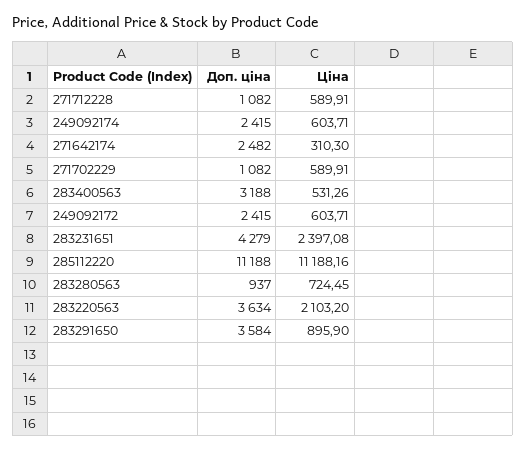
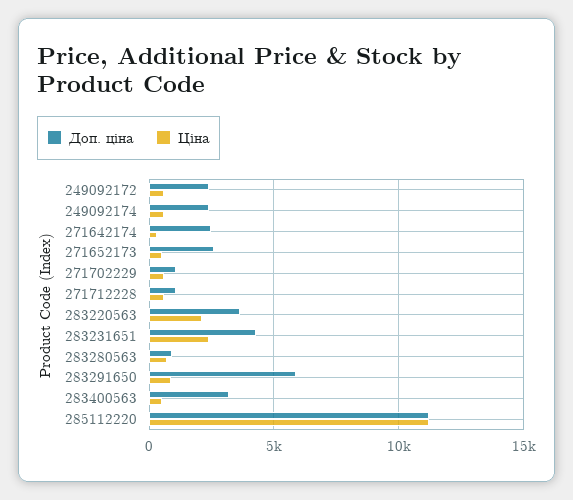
Доп. ціна, 283291650: 3584 -> 6000
Доп. ціна, 271652173: none -> 2500
Ціна, 271652173: none -> 500

